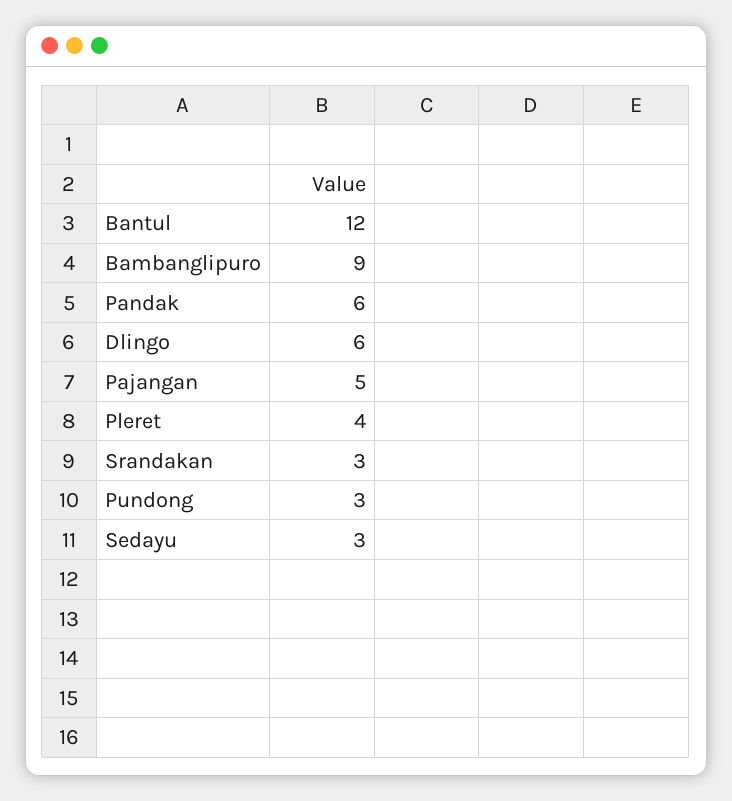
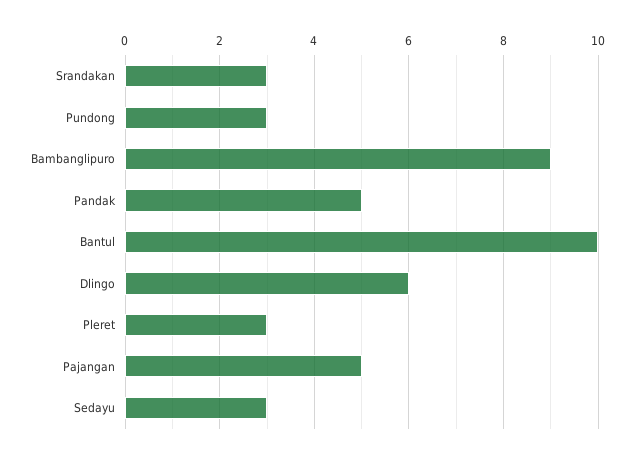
Bantul: 12 -> 10
Pandak: 6 -> 5
Pleret: 4 -> 3

